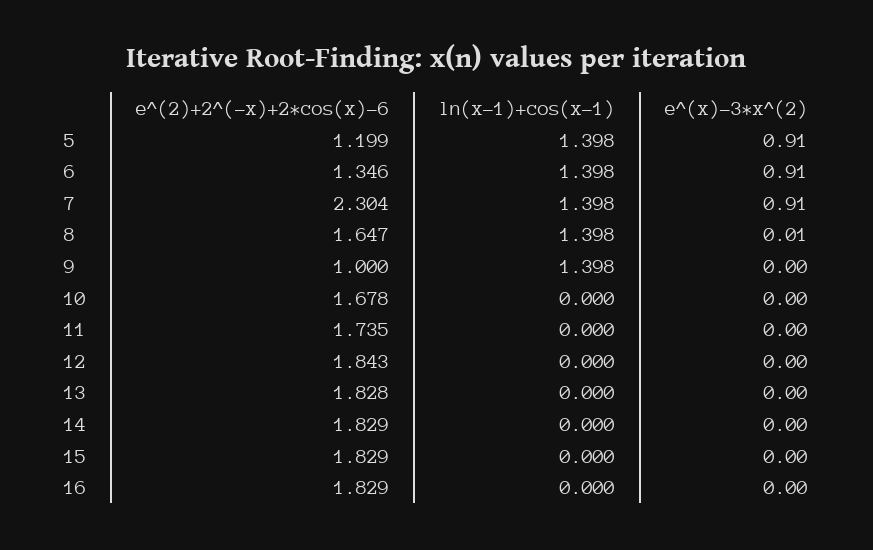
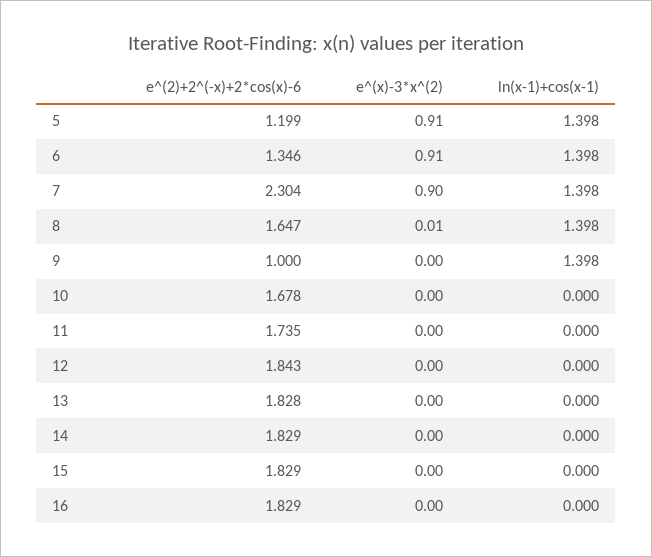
e^(x)-3*x^(2), 7: 0.91 -> 0.9

